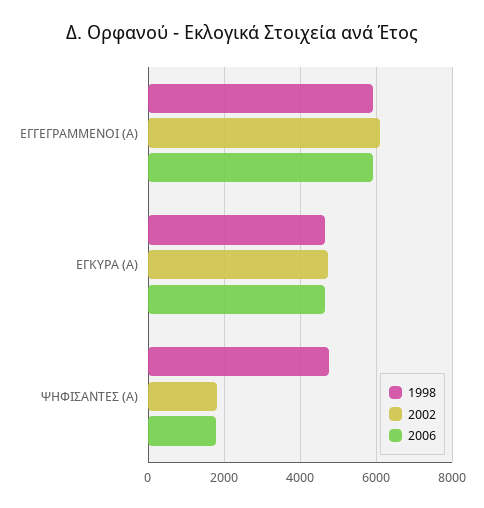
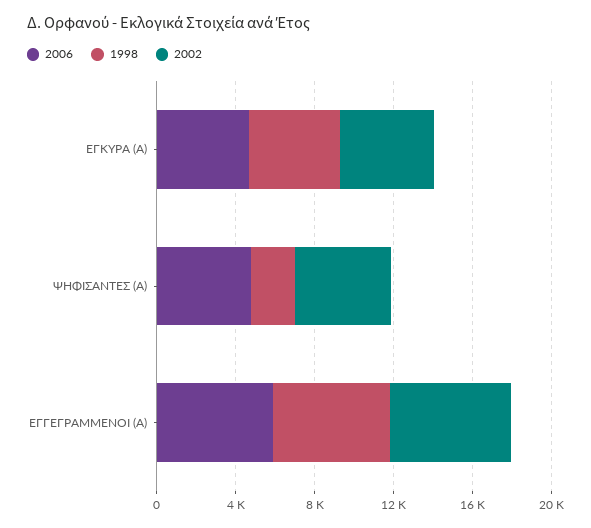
1998, ΨΗΦΙΣΑΝΤΕΣ (Α): 4800 -> 2000
2002, ΨΗΦΙΣΑΝΤΕΣ (Α): 1800 -> 5000
2006, ΨΗΦΙΣΑΝΤΕΣ (Α): 1800 -> 5000

